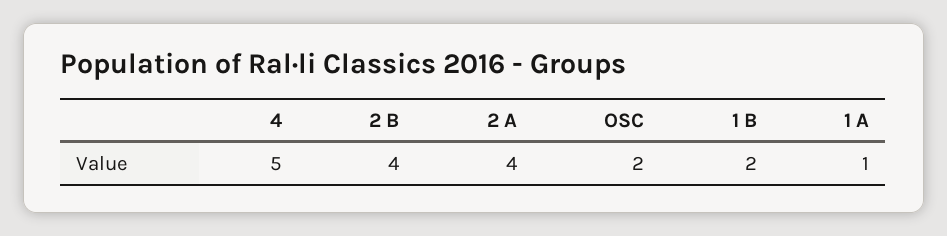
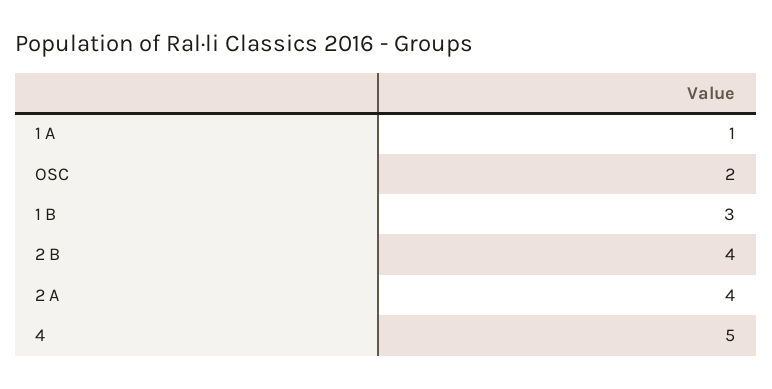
1 B: 2 -> 3

